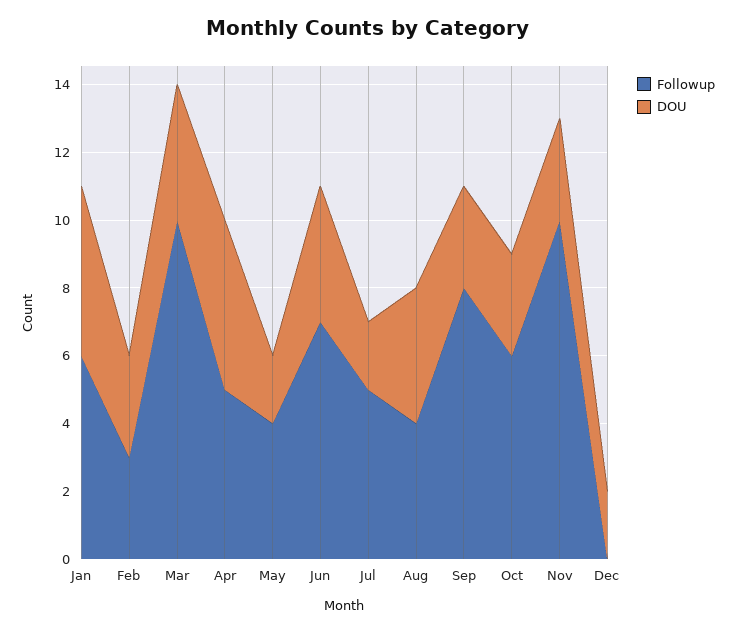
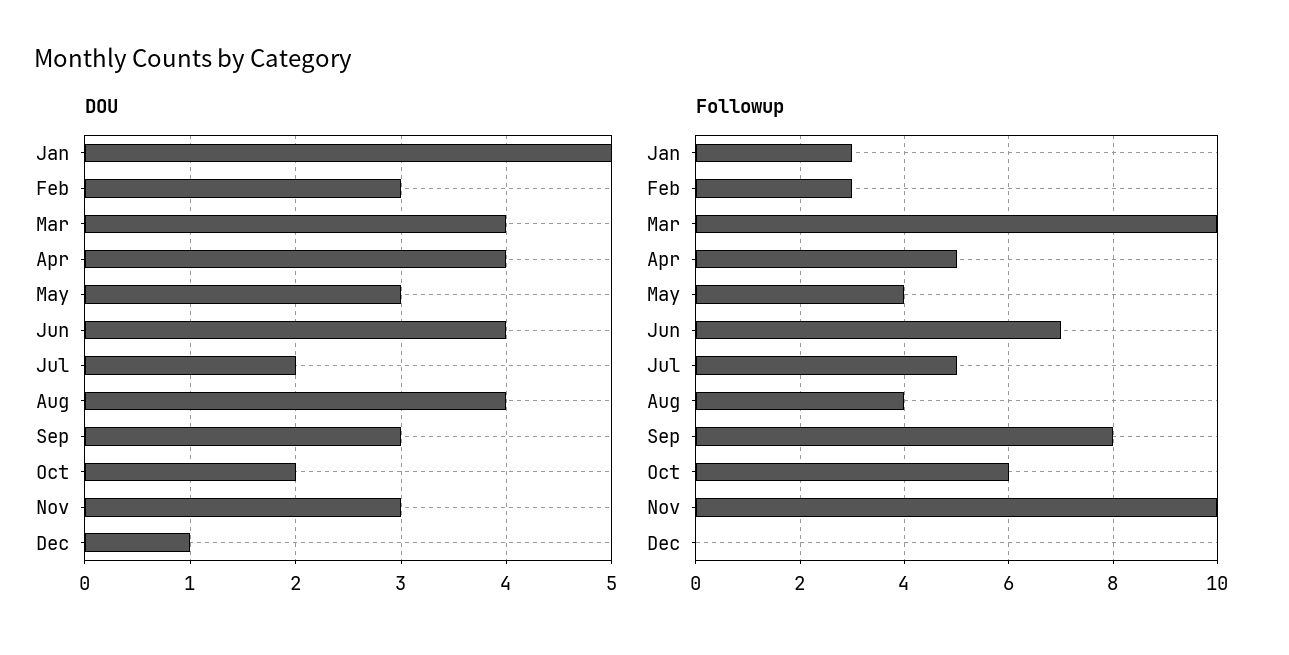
Followup, Jan: 6 -> 3
DOU, Apr: 5 -> 4
DOU, May: 2 -> 3
DOU, Oct: 3 -> 2
DOU, Dec: 2 -> 1

